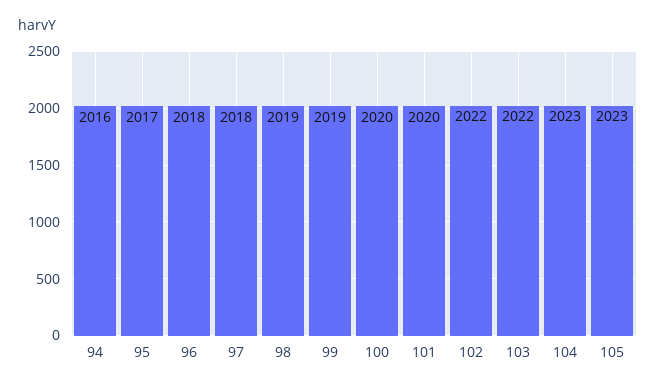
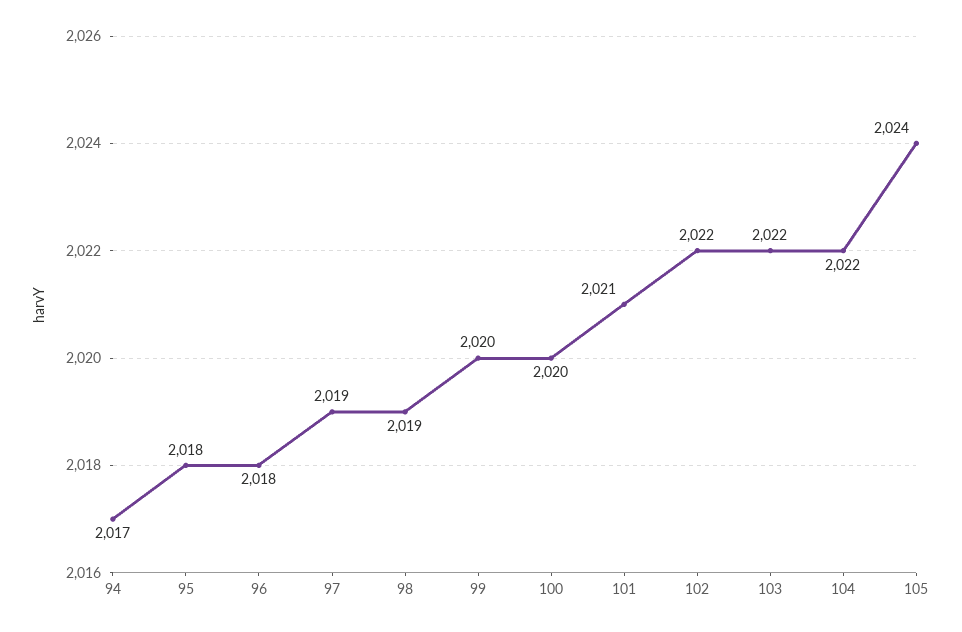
94: 2016 -> 2017
95: 2017 -> 2018
97: 2018 -> 2019
99: 2019 -> 2020
101: 2020 -> 2021
104: 2023 -> 2022
105: 2023 -> 2024

